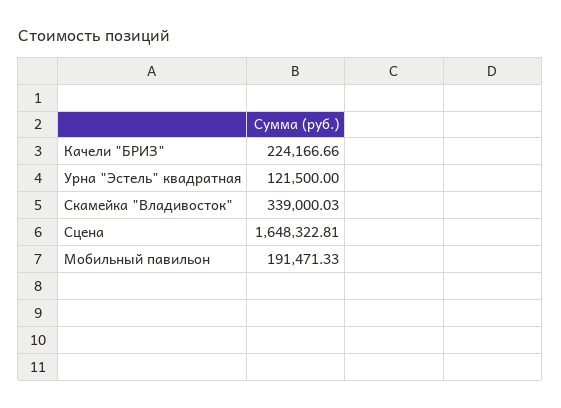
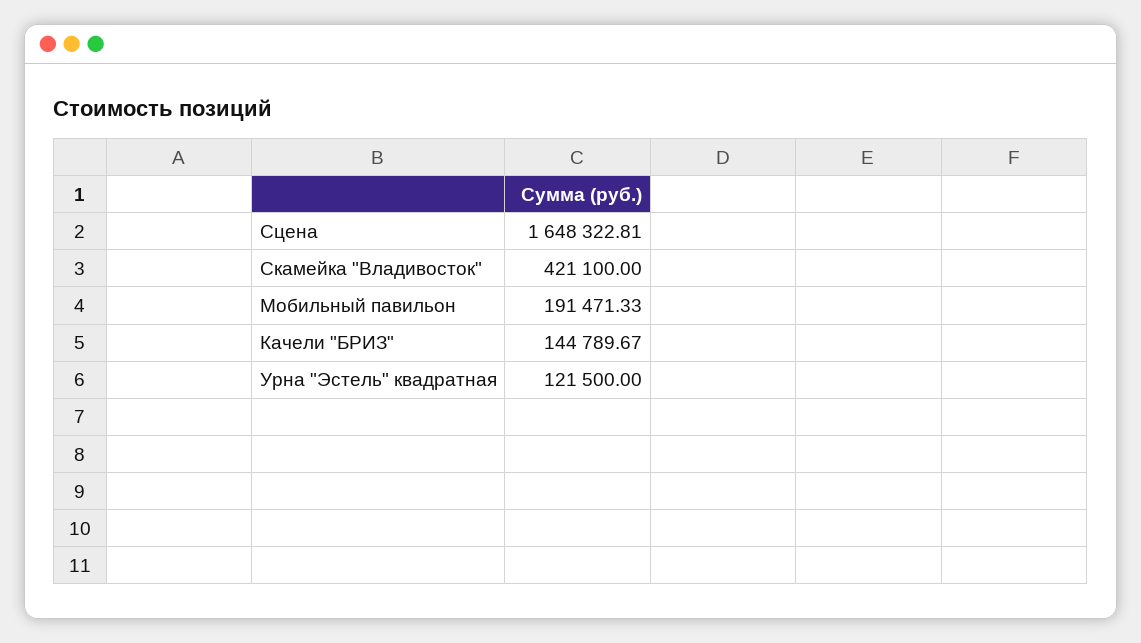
Качели "БРИЗ": 224166.66 -> 144789.67
Скамейка "Владивосток": 339000.03 -> 421100

